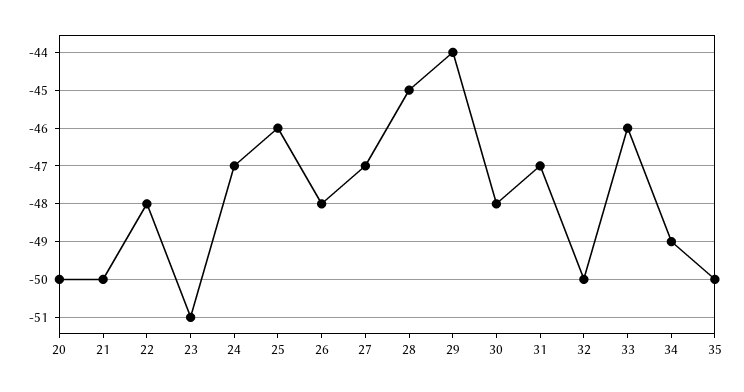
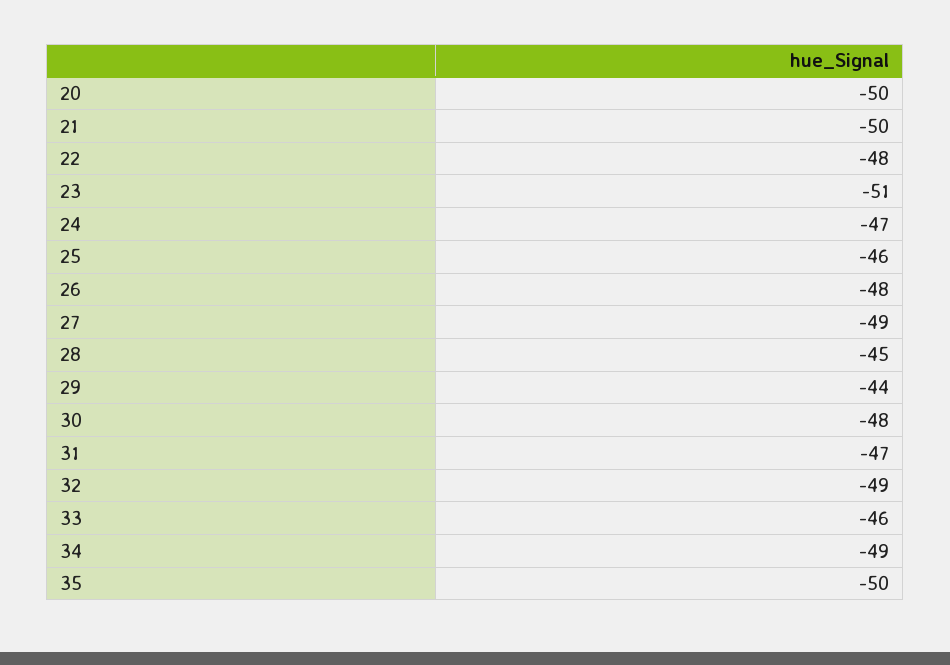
27: -47 -> -49
32: -50 -> -49

